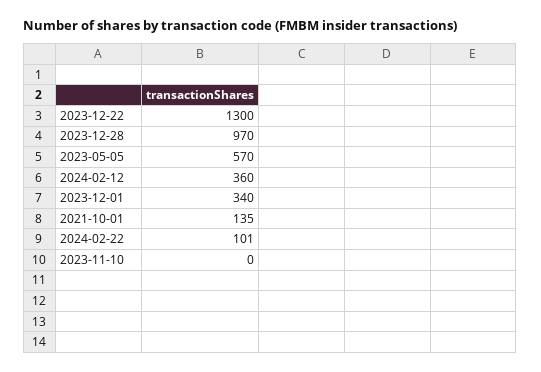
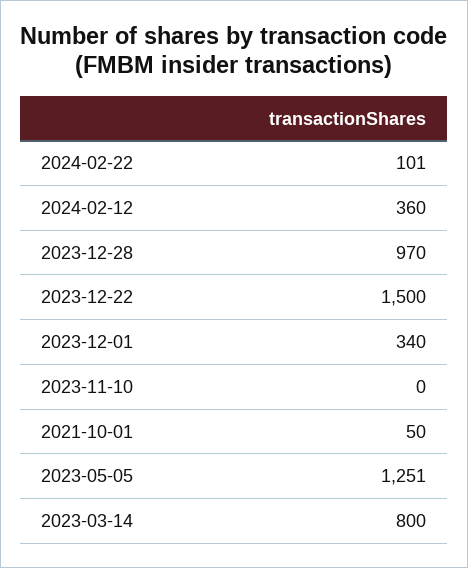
2023-12-22: 1300 -> 1500
2023-05-05: 570 -> 1251
2021-10-01: 135 -> 50
2023-03-14: none -> 800

